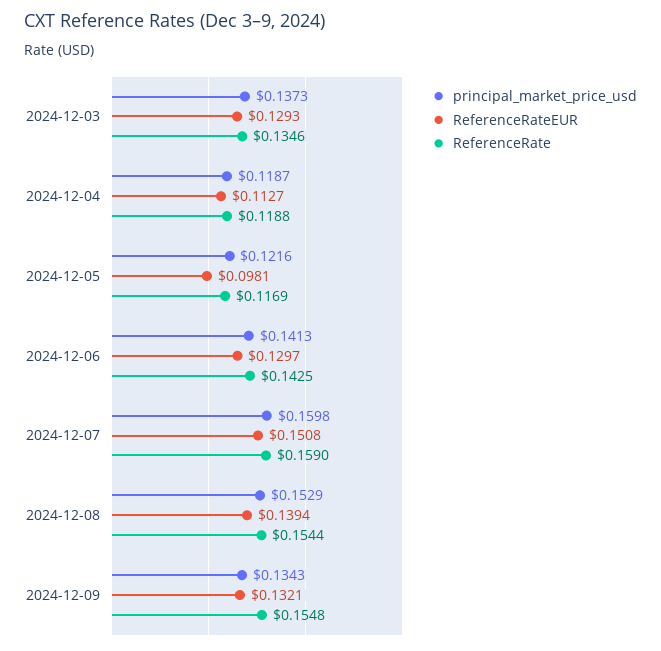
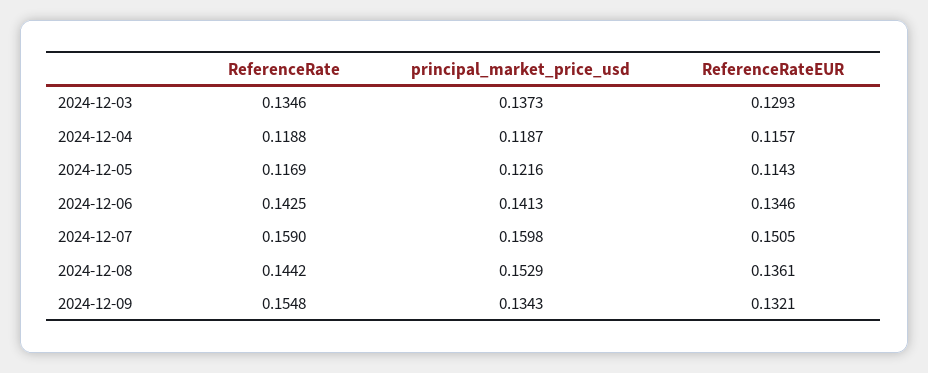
ReferenceRateEUR, 2024-12-04: 0.1127 -> 0.1157
ReferenceRateEUR, 2024-12-05: 0.0981 -> 0.1143
ReferenceRateEUR, 2024-12-06: 0.1297 -> 0.1346
ReferenceRateEUR, 2024-12-07: 0.1508 -> 0.1505
ReferenceRateEUR, 2024-12-08: 0.1394 -> 0.1361
ReferenceRate, 2024-12-08: 0.1544 -> 0.1442

